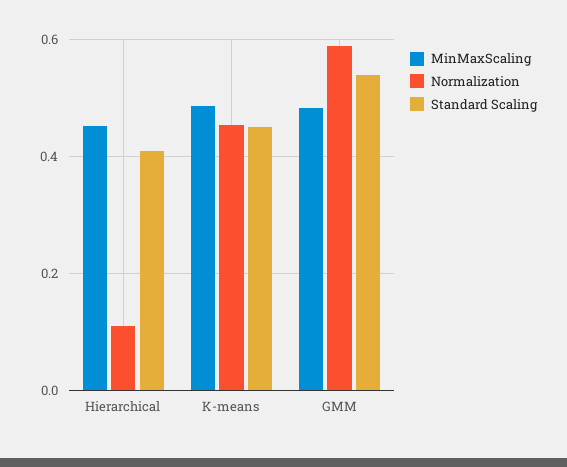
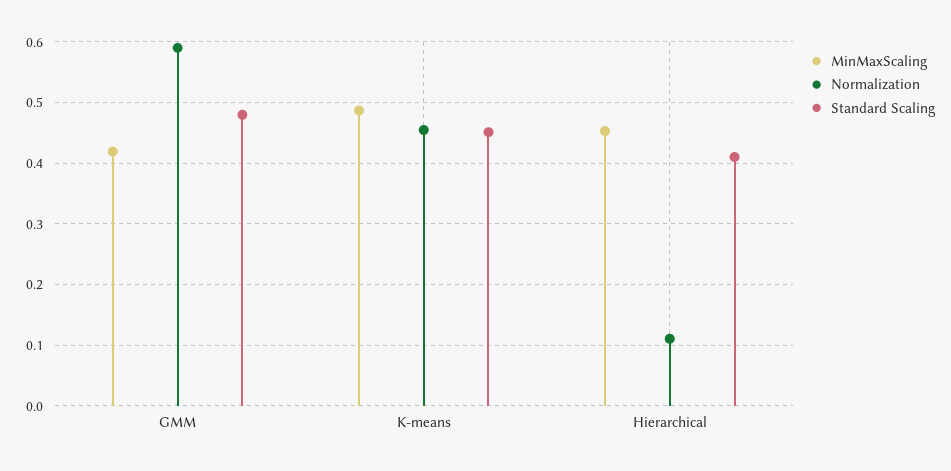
MinMaxScaling, GMM: 0.48 -> 0.42
Standard Scaling, GMM: 0.54 -> 0.48

